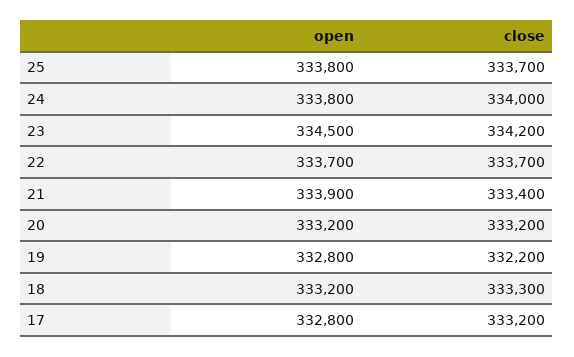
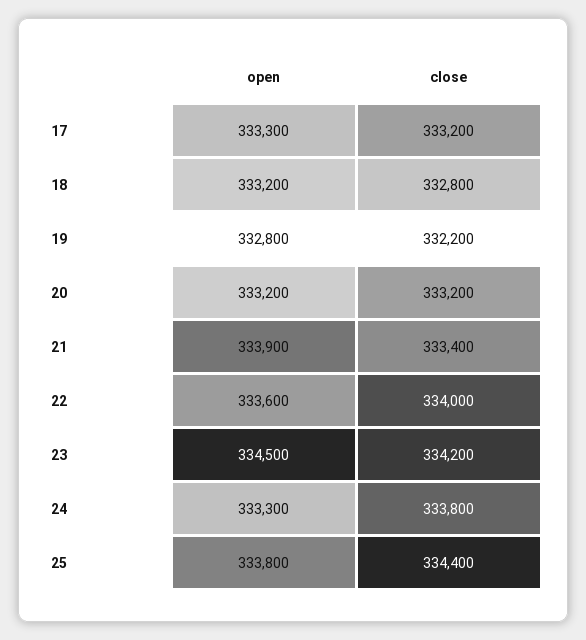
close, 25: 333700 -> 334400
open, 24: 333800 -> 333300
close, 24: 334000 -> 333800
open, 22: 333700 -> 333600
close, 22: 333700 -> 334000
close, 18: 333300 -> 332800
open, 17: 332800 -> 333300

